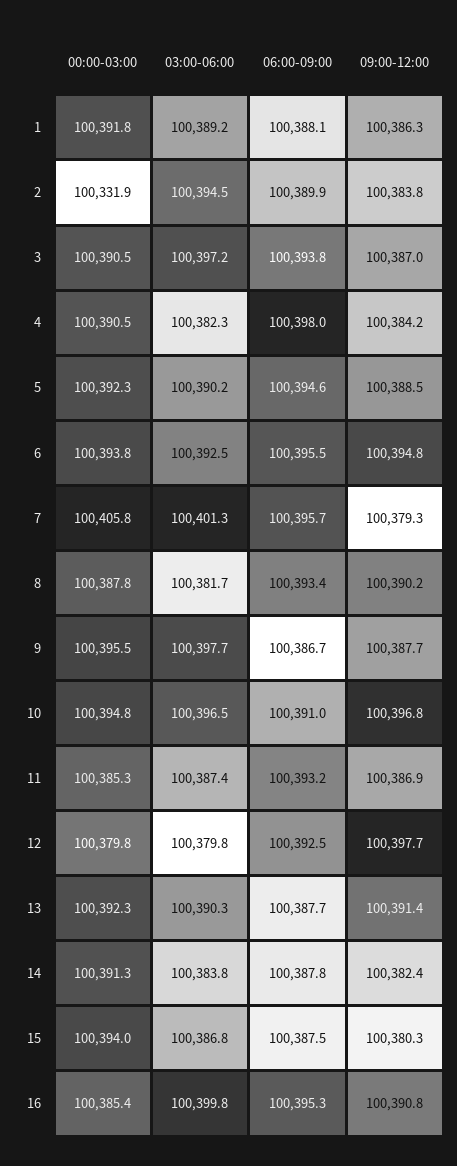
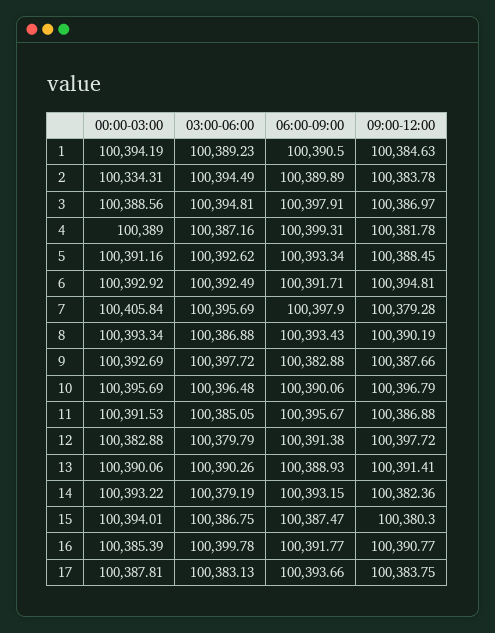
00:00-03:00, 1: 100391.8 -> 100394.19
06:00-09:00, 1: 100388.1 -> 100390.5
09:00-12:00, 1: 100386.3 -> 100384.63
00:00-03:00, 2: 100331.9 -> 100334.31
00:00-03:00, 3: 100390.5 -> 100388.56
03:00-06:00, 3: 100397.2 -> 100394.81
06:00-09:00, 3: 100393.8 -> 100397.91
00:00-03:00, 4: 100390.5 -> 100389
03:00-06:00, 4: 100382.3 -> 100387.16
06:00-09:00, 4: 100398 -> 100399.31
09:00-12:00, 4: 100384.2 -> 100381.78
00:00-03:00, 5: 100392.3 -> 100391.16
03:00-06:00, 5: 100390.2 -> 100392.62
06:00-09:00, 5: 100394.6 -> 100393.34
00:00-03:00, 6: 100393.8 -> 100392.92
06:00-09:00, 6: 100395.5 -> 100391.71
03:00-06:00, 7: 100401.3 -> 100395.69
06:00-09:00, 7: 100395.7 -> 100397.9
00:00-03:00, 8: 100387.8 -> 100393.34
03:00-06:00, 8: 100381.7 -> 100386.88
00:00-03:00, 9: 100395.5 -> 100392.69
06:00-09:00, 9: 100386.7 -> 100382.88
00:00-03:00, 10: 100394.8 -> 100395.69
06:00-09:00, 10: 100391 -> 100390.06
00:00-03:00, 11: 100385.3 -> 100391.53
03:00-06:00, 11: 100387.4 -> 100385.05
06:00-09:00, 11: 100393.2 -> 100395.67
00:00-03:00, 12: 100379.8 -> 100382.88
06:00-09:00, 12: 100392.5 -> 100391.38
00:00-03:00, 13: 100392.3 -> 100390.06
06:00-09:00, 13: 100387.7 -> 100388.93
00:00-03:00, 14: 100391.3 -> 100393.22
03:00-06:00, 14: 100383.8 -> 100379.19
06:00-09:00, 14: 100387.8 -> 100393.15
06:00-09:00, 16: 100395.3 -> 100391.77
00:00-03:00, 17: none -> 100387.81
03:00-06:00, 17: none -> 100383.13
06:00-09:00, 17: none -> 100393.66
09:00-12:00, 17: none -> 100383.75

